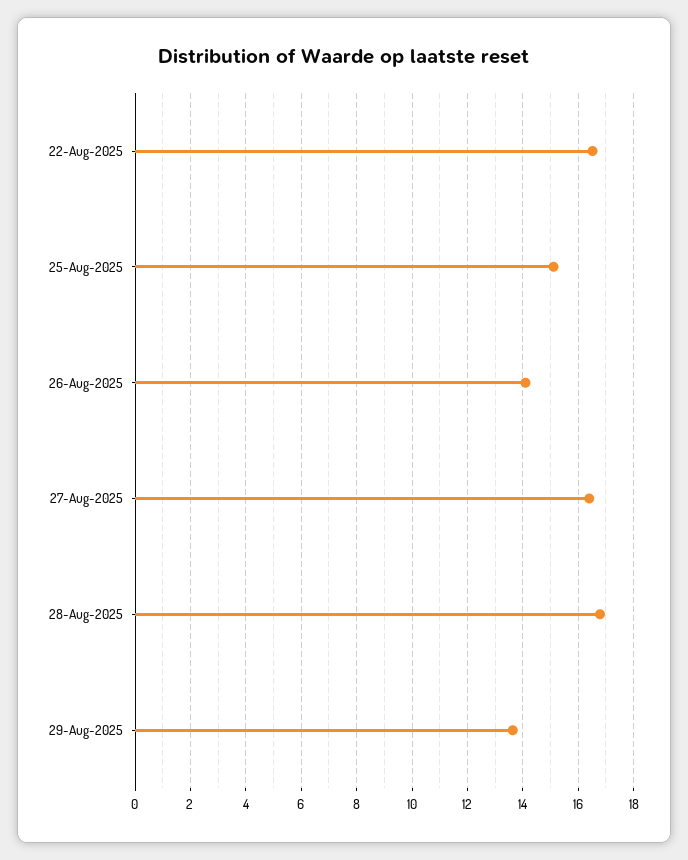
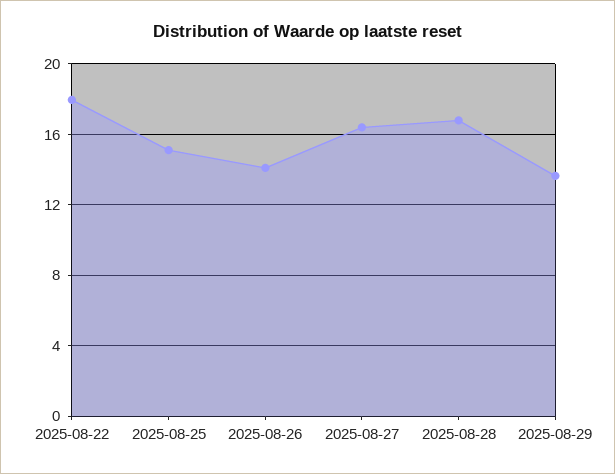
22-Aug-2025: 16.5 -> 18

